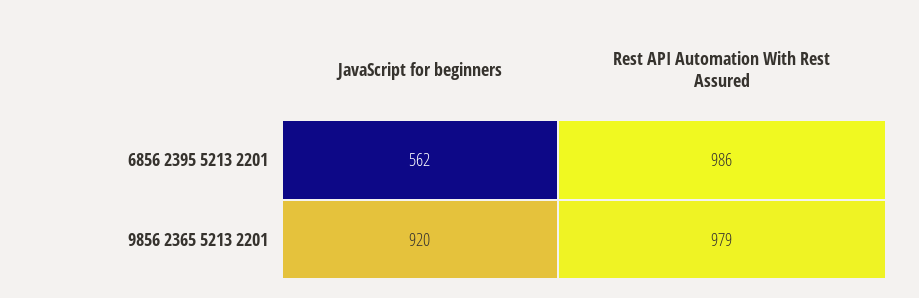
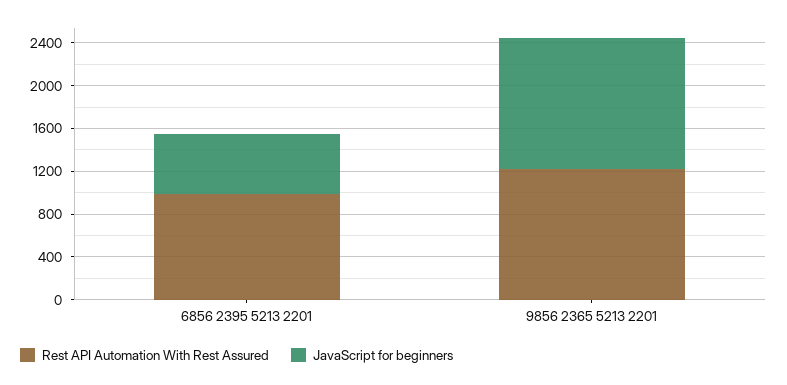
JavaScript for beginners, 9856 2365 5213 2201: 920 -> 1200
Rest API Automation With Rest Assured, 9856 2365 5213 2201: 979 -> 1200

